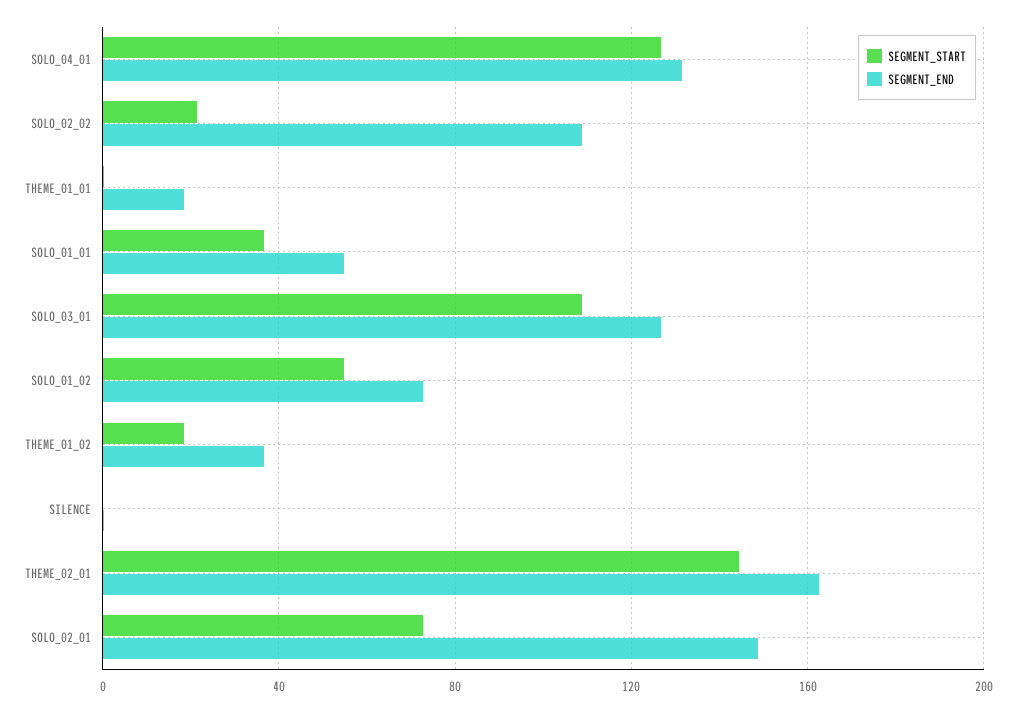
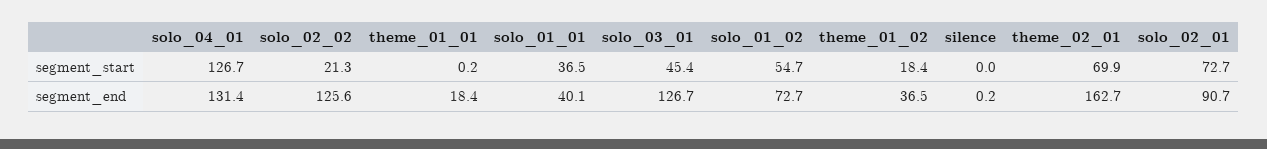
SEGMENT_END, SOLO_02_02: 110 -> 125.6
SEGMENT_END, SOLO_01_01: 55 -> 40.1
SEGMENT_START, SOLO_03_01: 110 -> 45.4
SEGMENT_START, THEME_02_01: 145 -> 69.9
SEGMENT_END, SOLO_02_01: 150 -> 90.7

